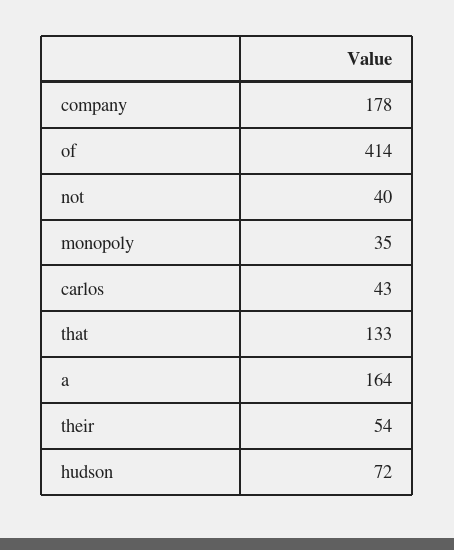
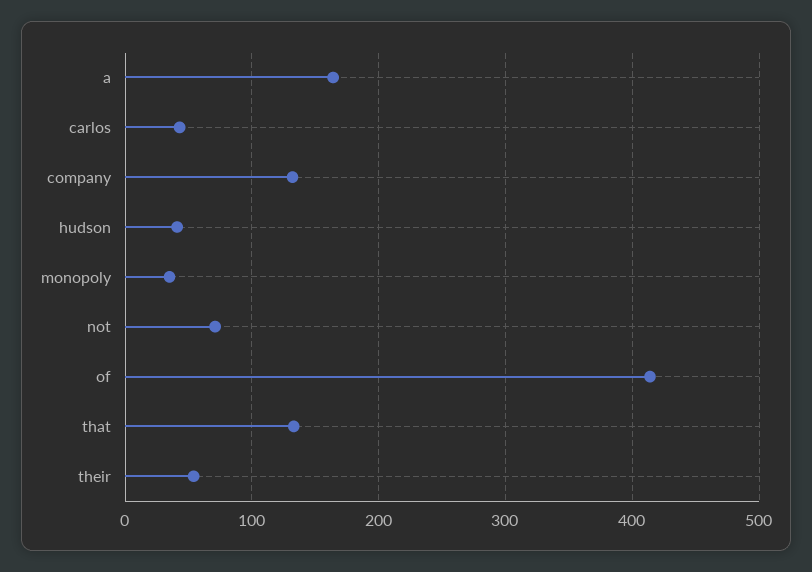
company: 178 -> 130
not: 40 -> 70
hudson: 72 -> 40

